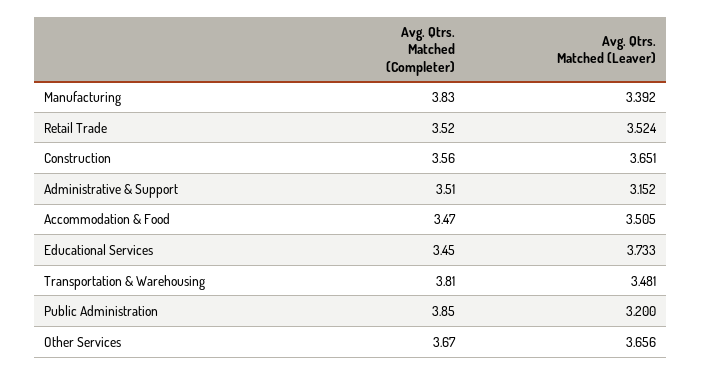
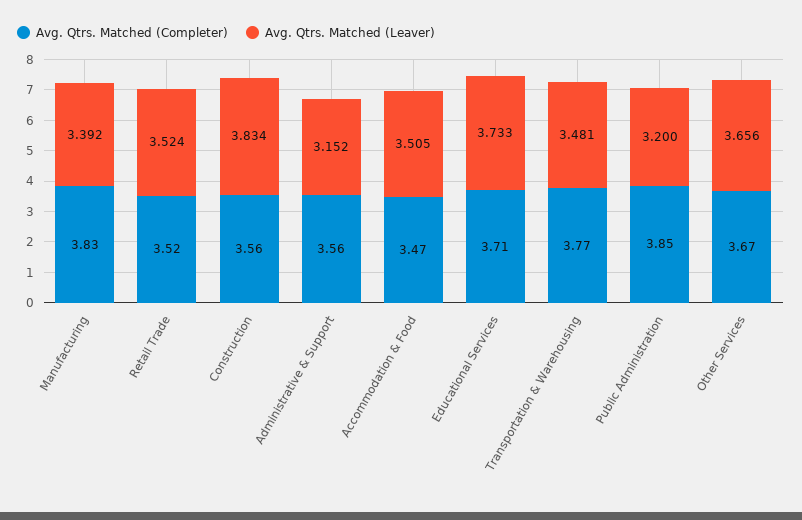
Avg. Qtrs. Matched (Leaver), Construction: 3.651 -> 3.834
Avg. Qtrs. Matched (Completer), Administrative & Support: 3.51 -> 3.56
Avg. Qtrs. Matched (Completer), Educational Services: 3.45 -> 3.71
Avg. Qtrs. Matched (Completer), Transportation & Warehousing: 3.81 -> 3.77

